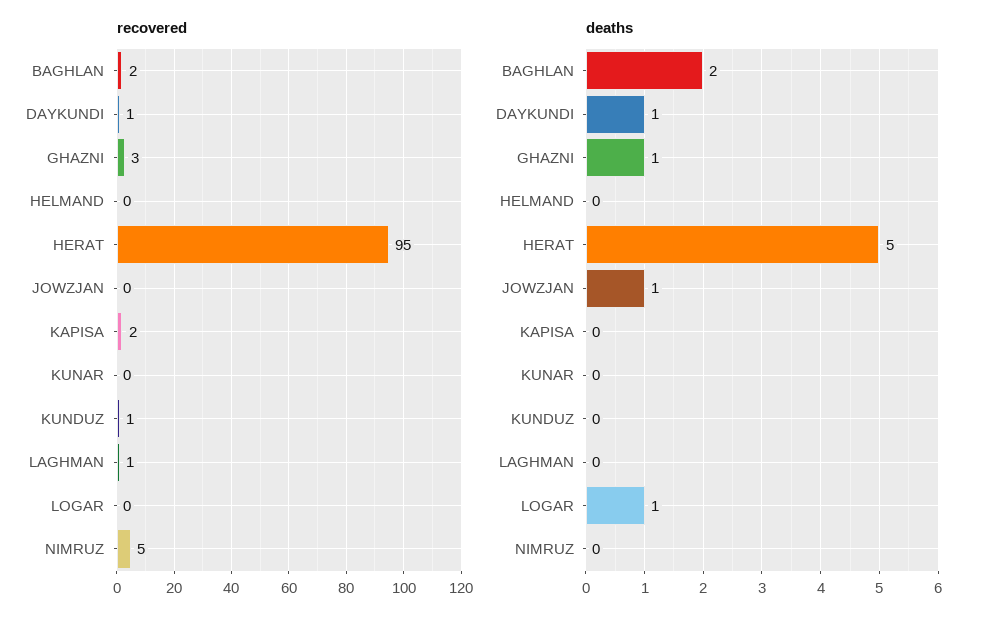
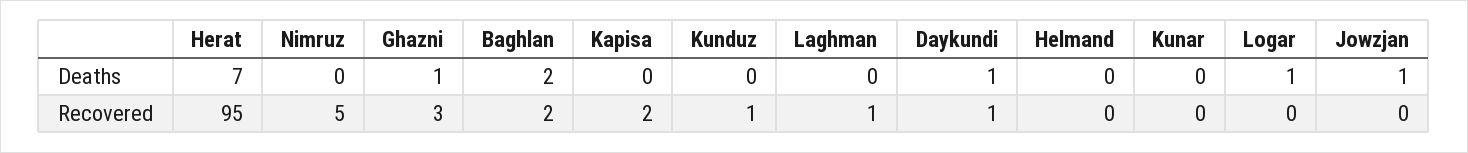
deaths, HERAT: 5 -> 7

